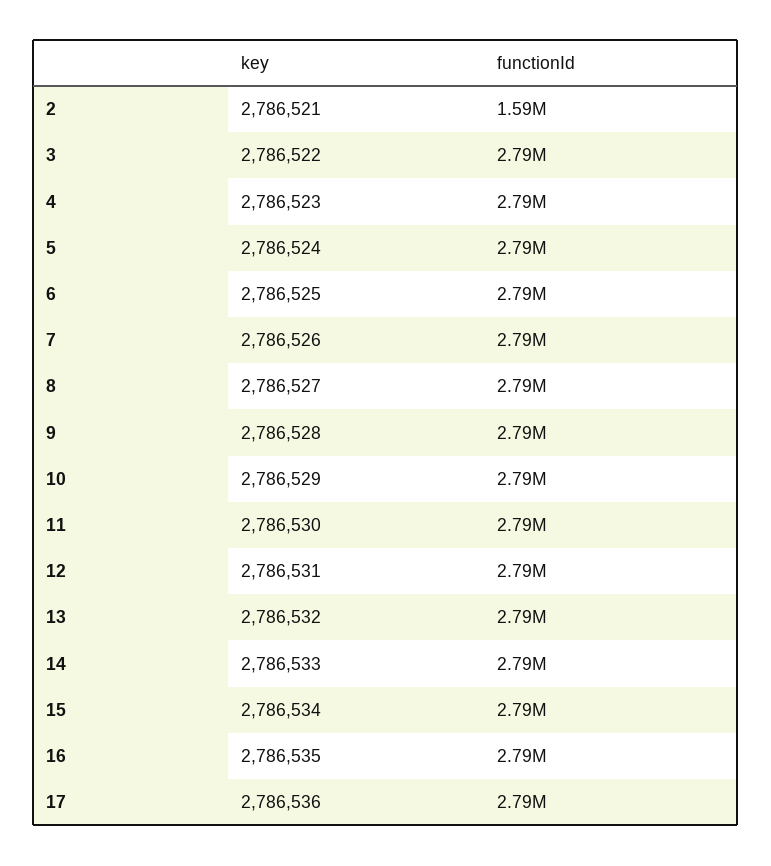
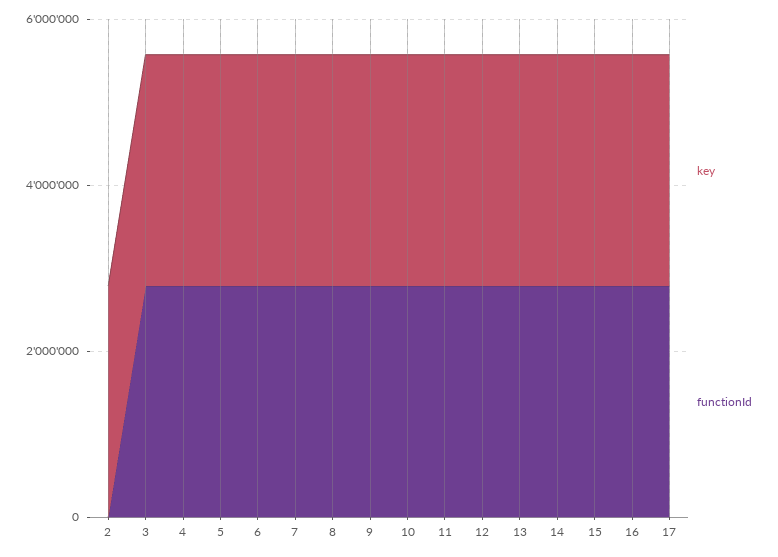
functionId, 2: 1590000 -> 0

